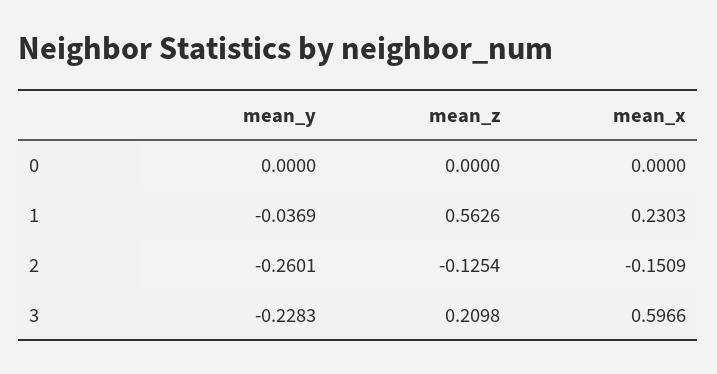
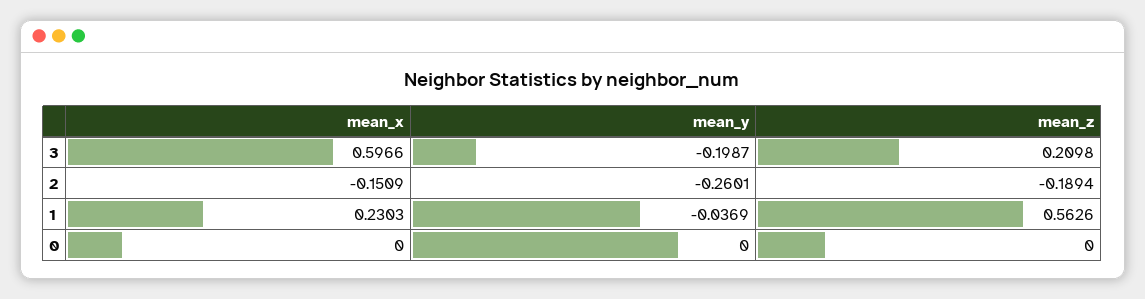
mean_z, 2: -0.1254 -> -0.1894
mean_y, 3: -0.2283 -> -0.1987

